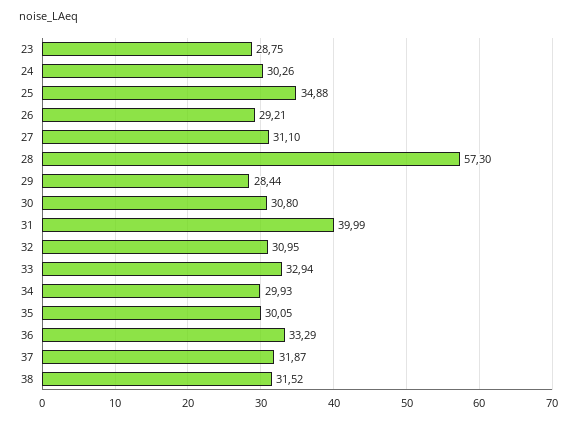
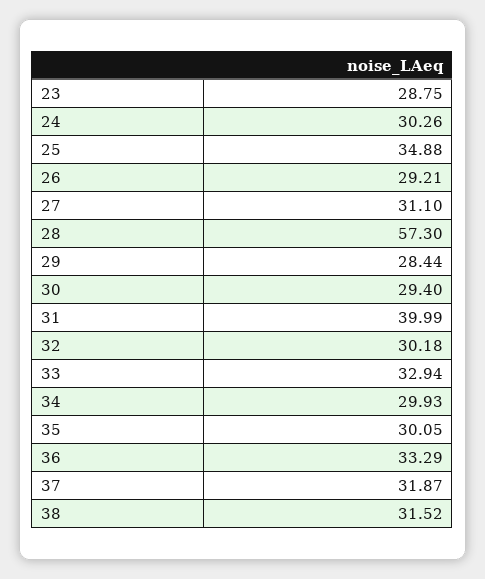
30: 30.8 -> 29.4
32: 30.95 -> 30.18

